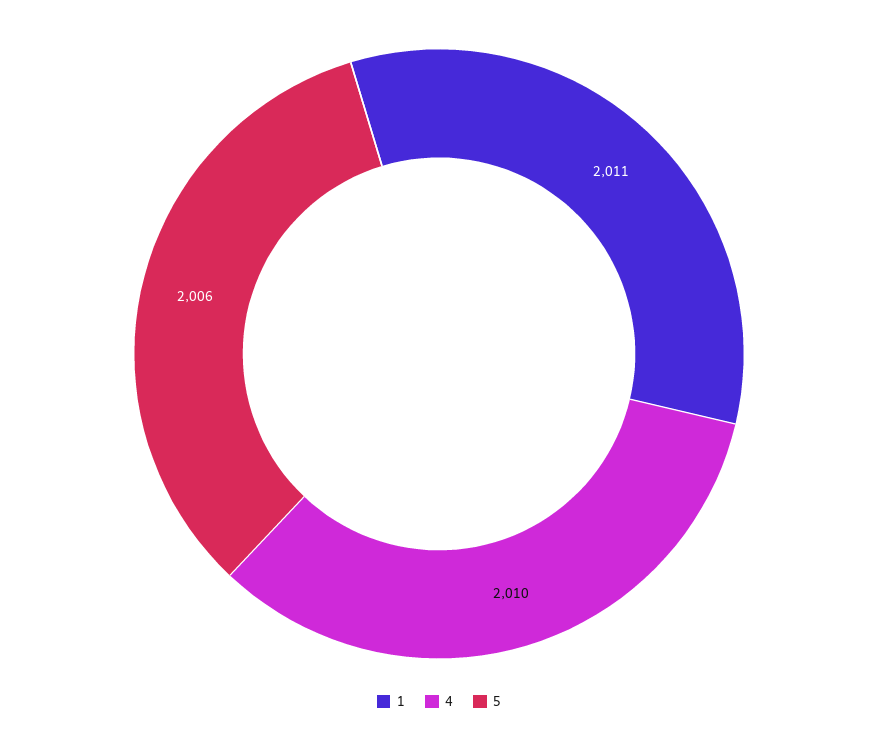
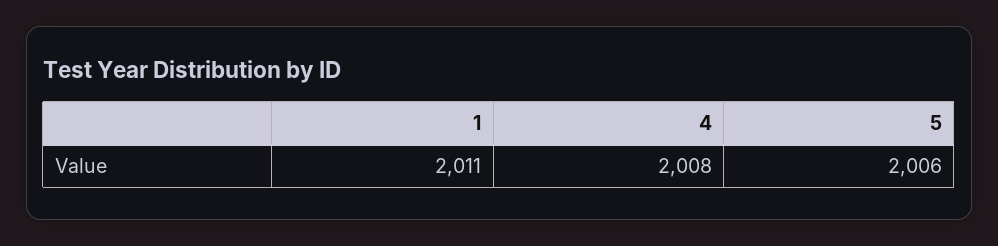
4: 2010 -> 2008

